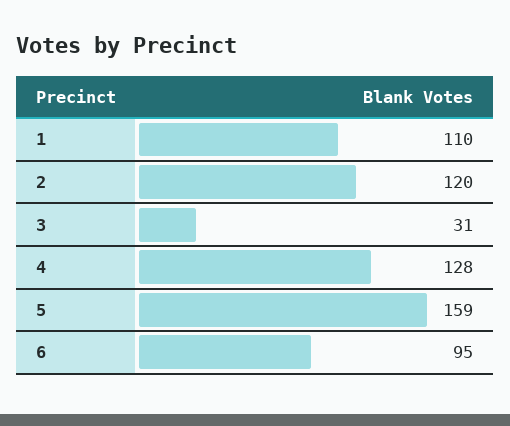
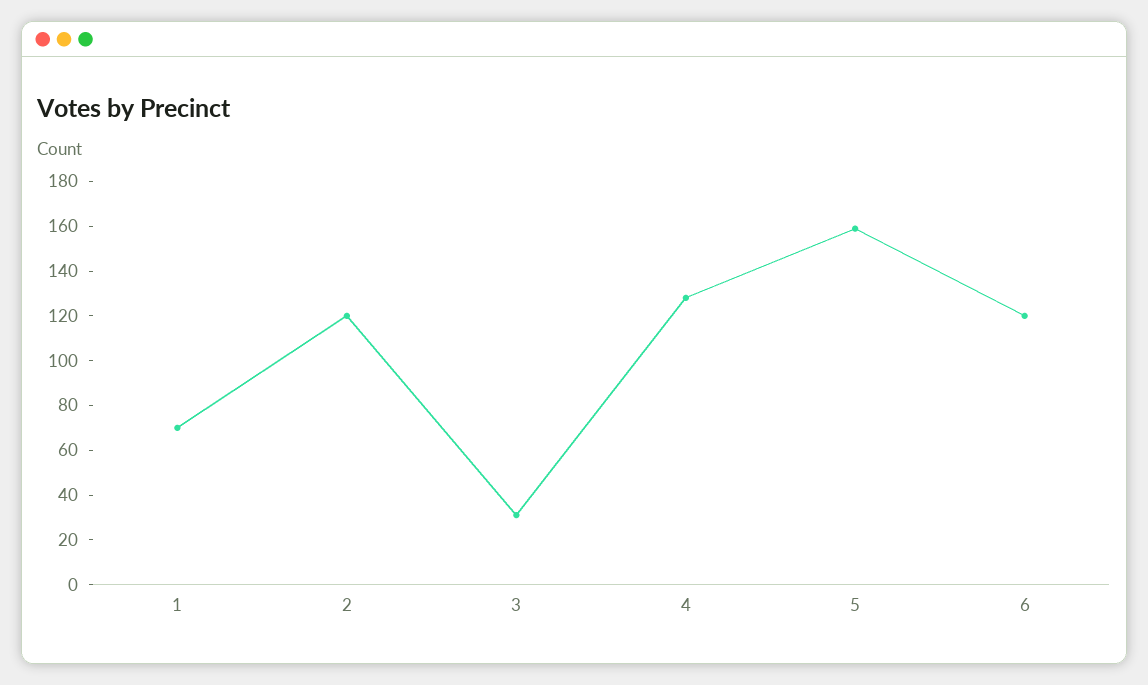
1: 110 -> 70
6: 95 -> 120

